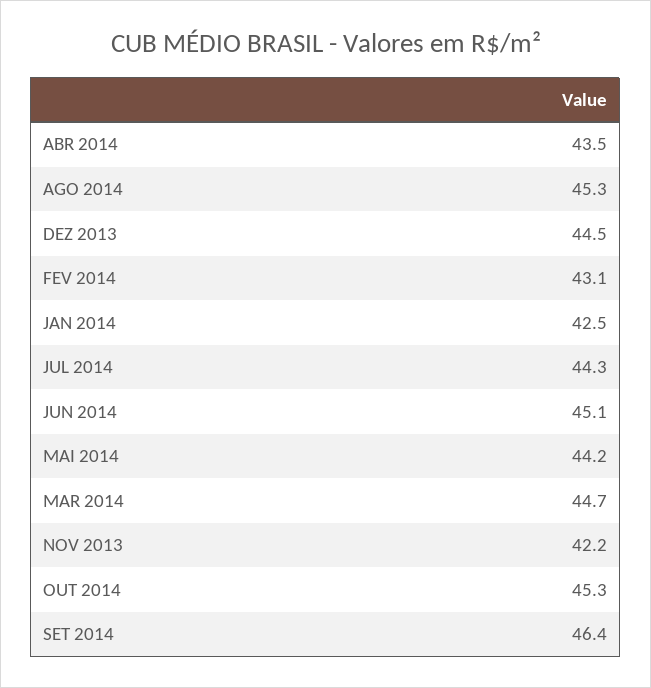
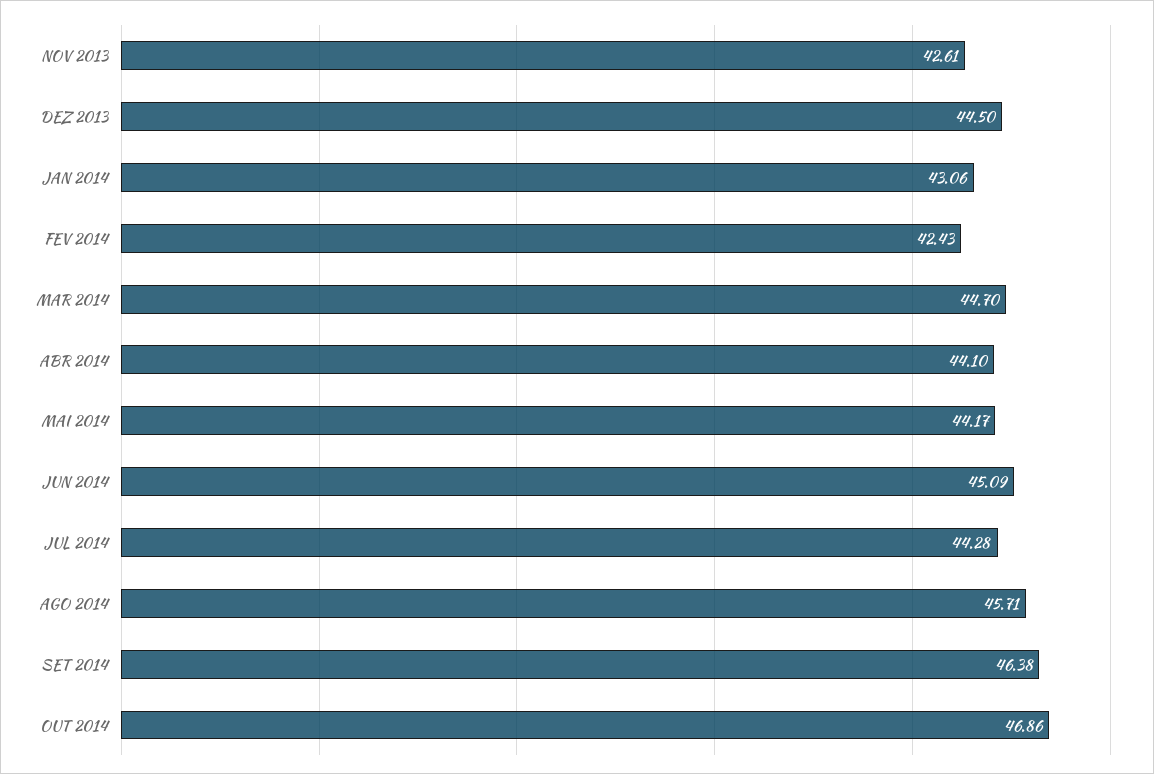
ABR 2014: 43.5 -> 44.1
AGO 2014: 45.3 -> 45.71
FEV 2014: 43.1 -> 42.43
JAN 2014: 42.5 -> 43.06
NOV 2013: 42.2 -> 42.61
OUT 2014: 45.3 -> 46.86

